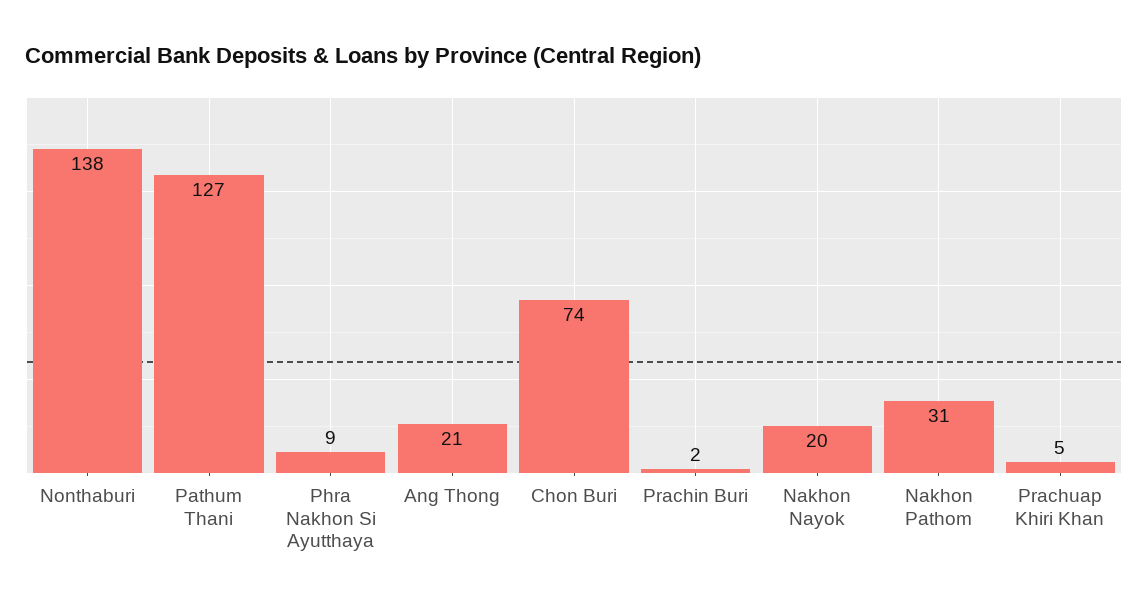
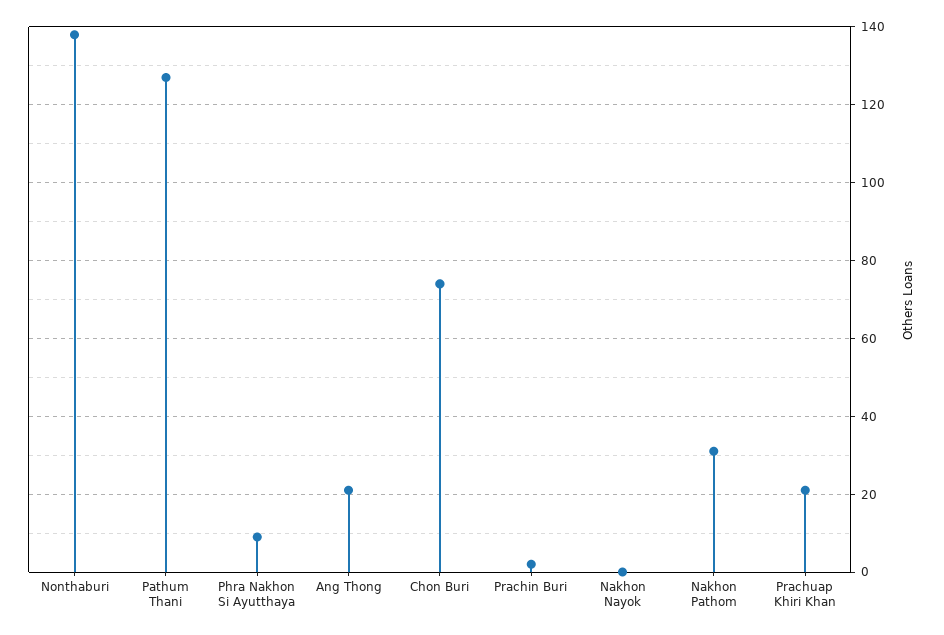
Nakhon Nayok: 20 -> 0
Prachuap Khiri Khan: 5 -> 20

